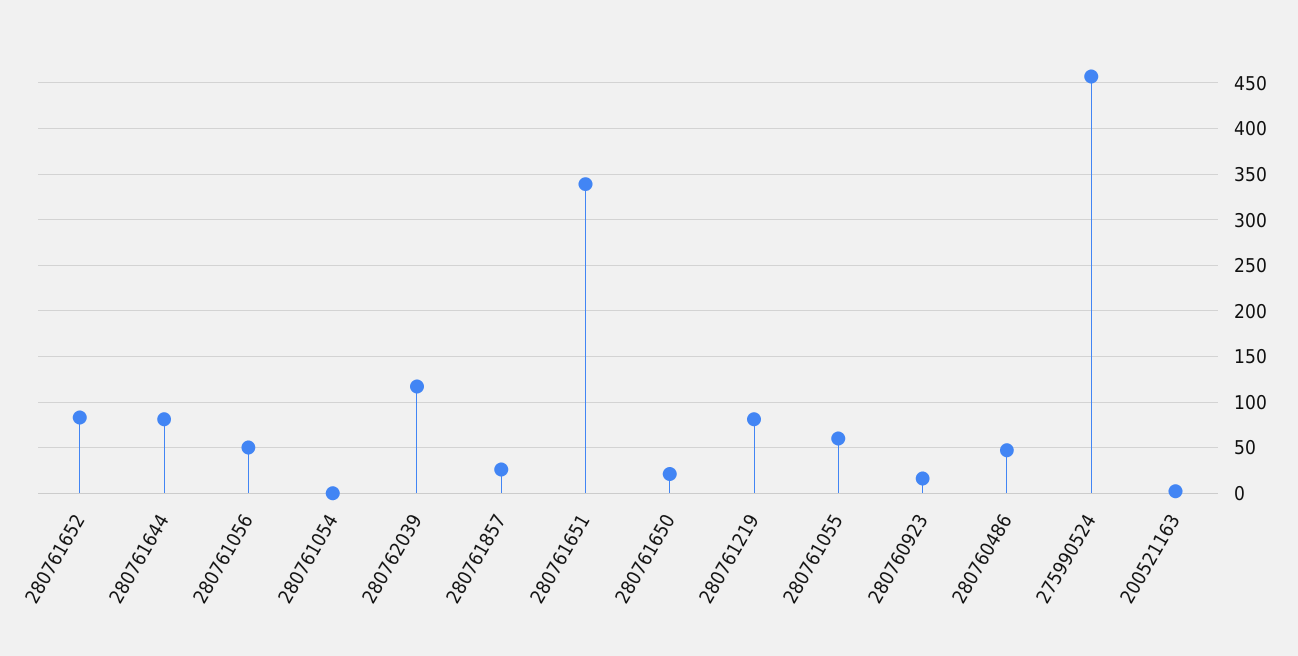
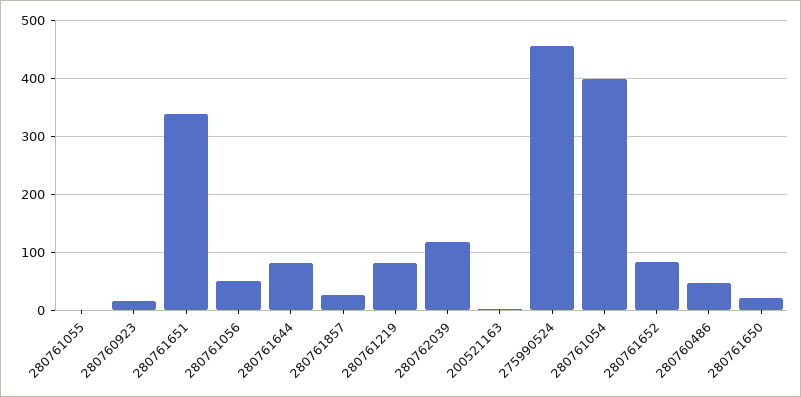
280761054: 0 -> 400
280761055: 60 -> 0

